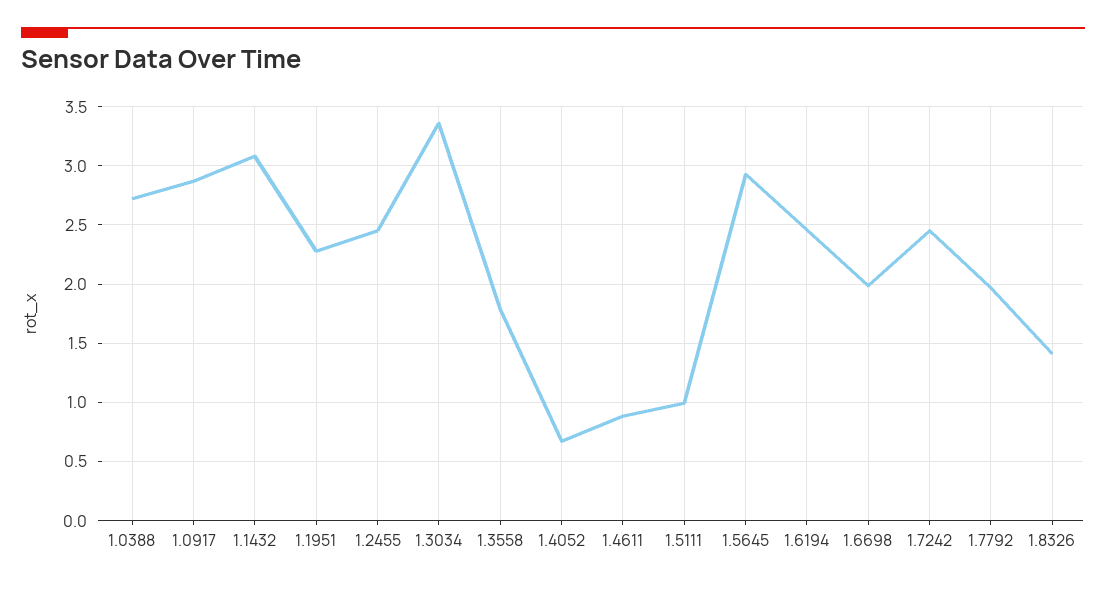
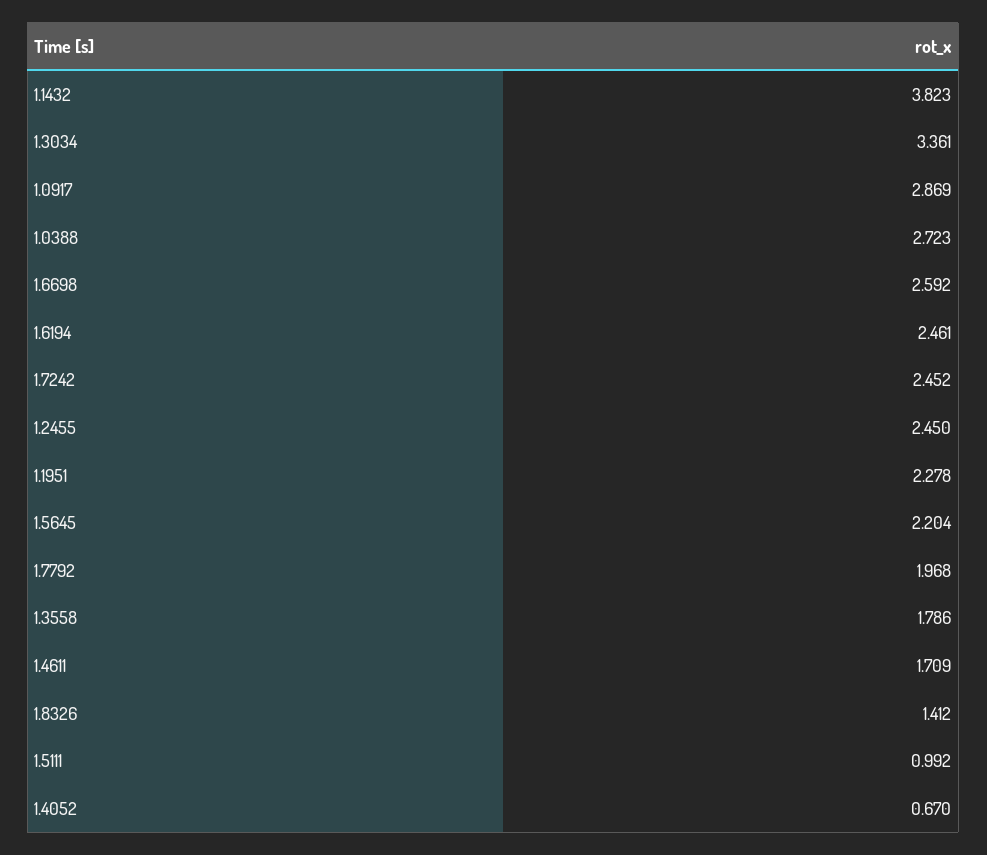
1.1432: 3.1 -> 3.823
1.4611: 0.9 -> 1.709
1.5645: 2.9 -> 2.204
1.6698: 2 -> 2.592

